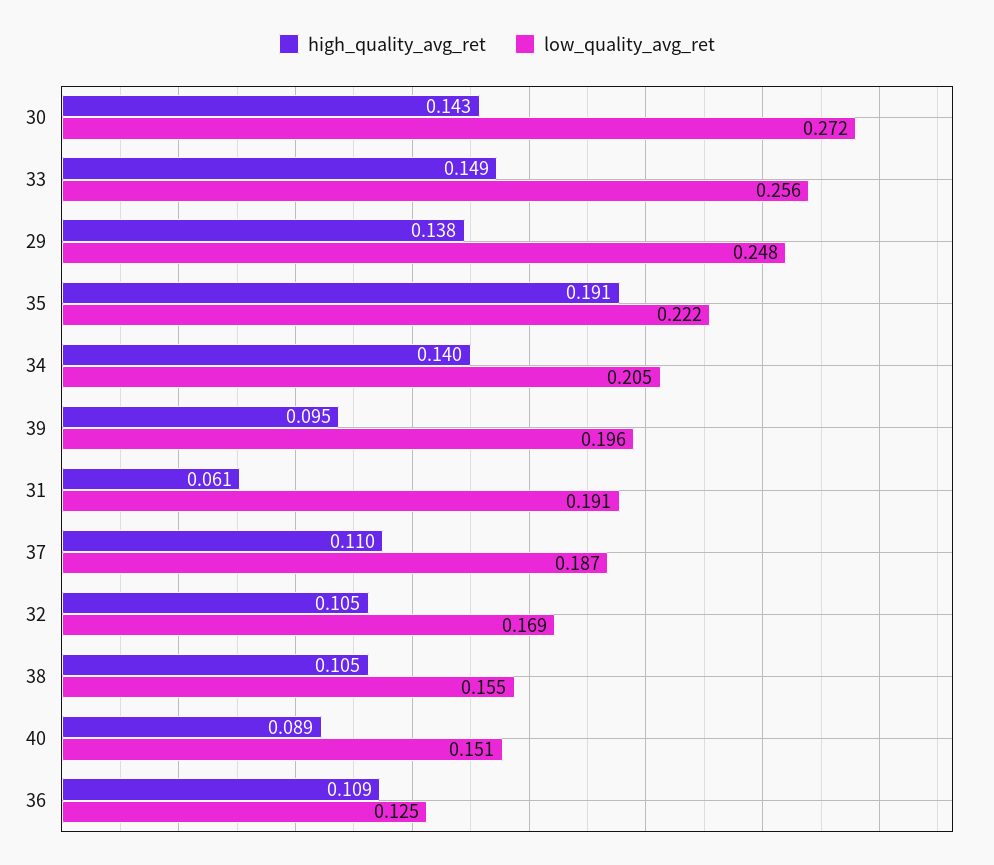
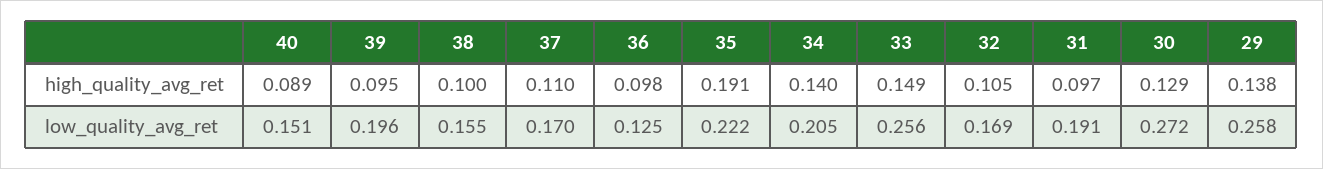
high_quality_avg_ret, 30: 0.143 -> 0.129
low_quality_avg_ret, 29: 0.248 -> 0.258
high_quality_avg_ret, 31: 0.061 -> 0.097
low_quality_avg_ret, 37: 0.187 -> 0.17
high_quality_avg_ret, 38: 0.105 -> 0.1
high_quality_avg_ret, 36: 0.109 -> 0.098

